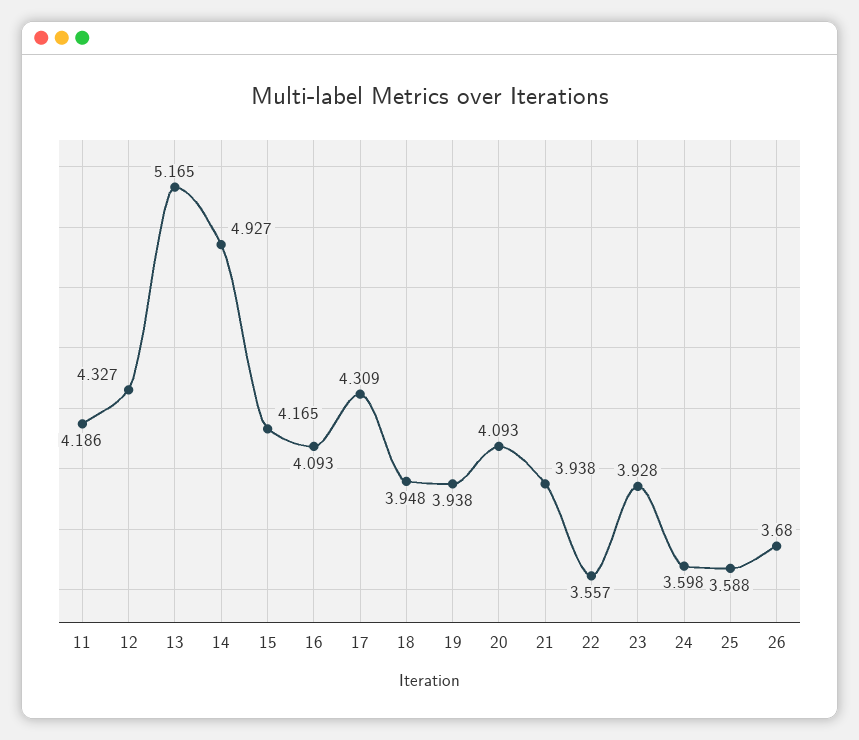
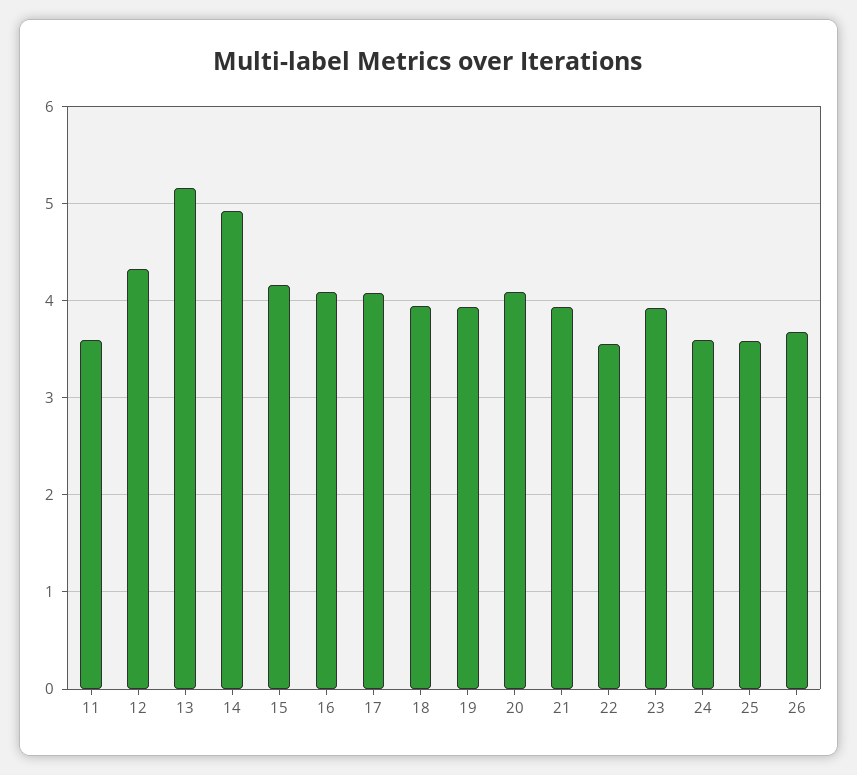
11: 4.186 -> 3.6
17: 4.309 -> 4.1

